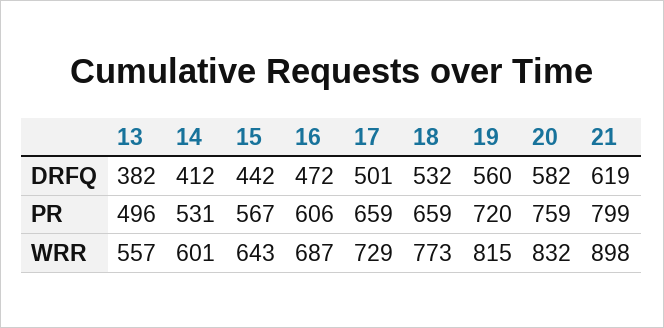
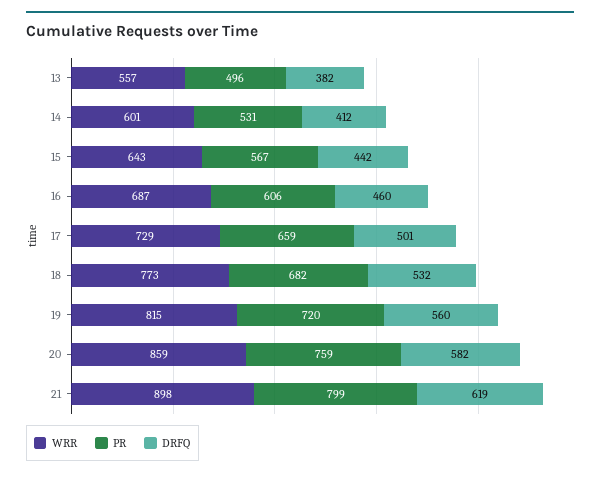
DRFQ, 16: 472 -> 460
PR, 18: 659 -> 682
WRR, 20: 832 -> 859

